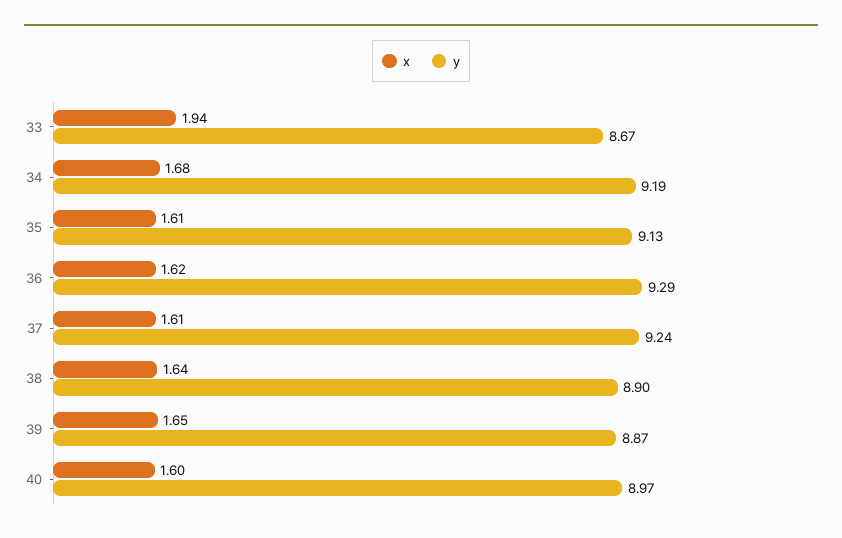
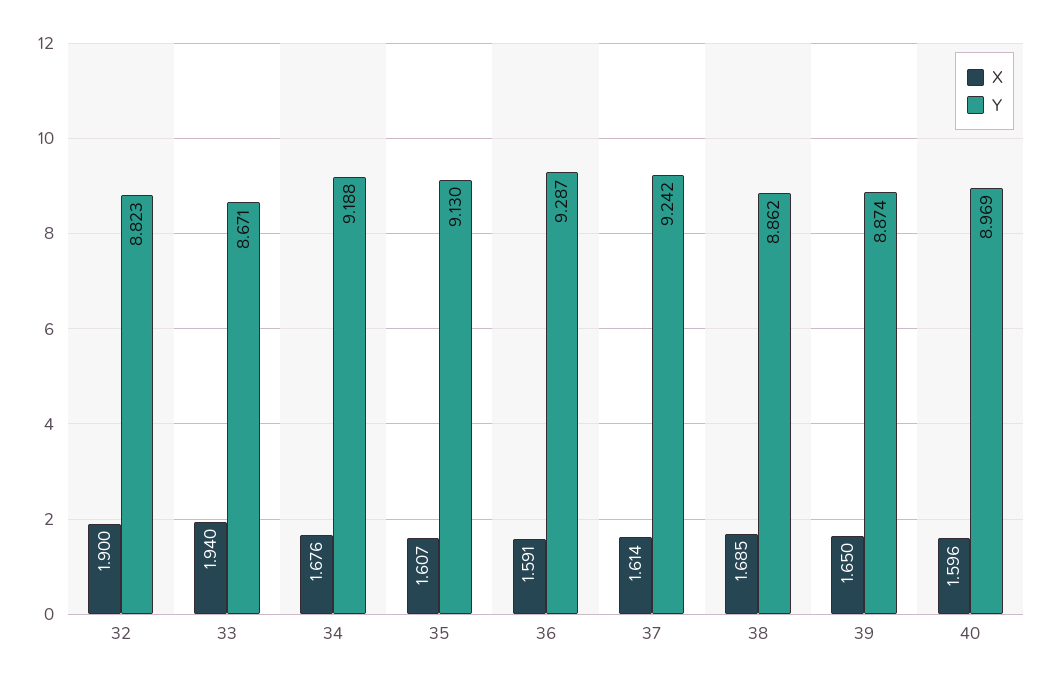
x, 36: 1.62 -> 1.591
x, 38: 1.64 -> 1.685
y, 38: 8.9 -> 8.862
x, 32: none -> 1.9
y, 32: none -> 8.823

